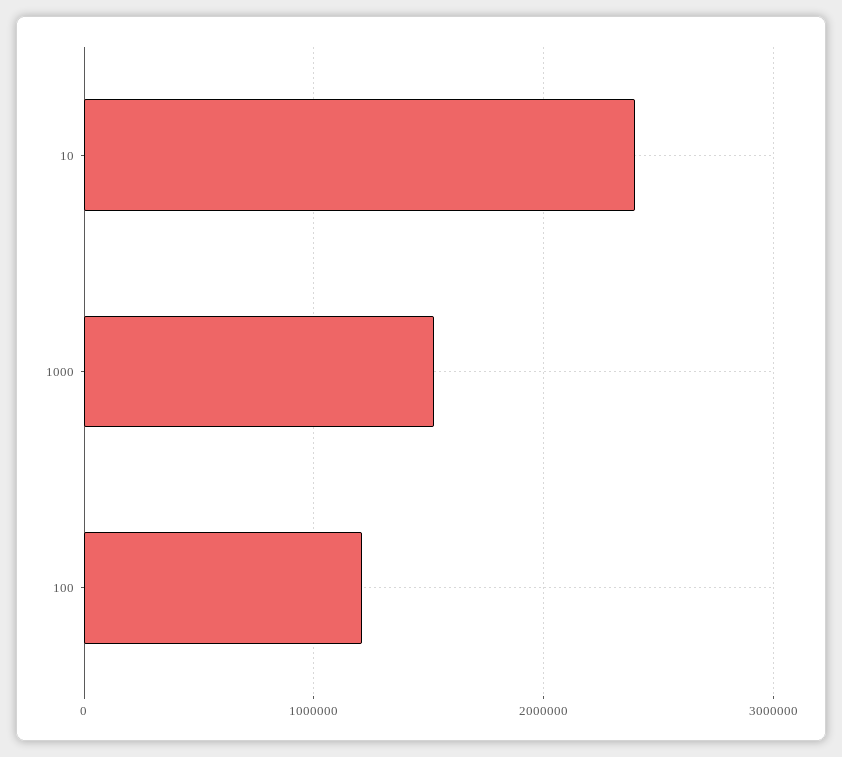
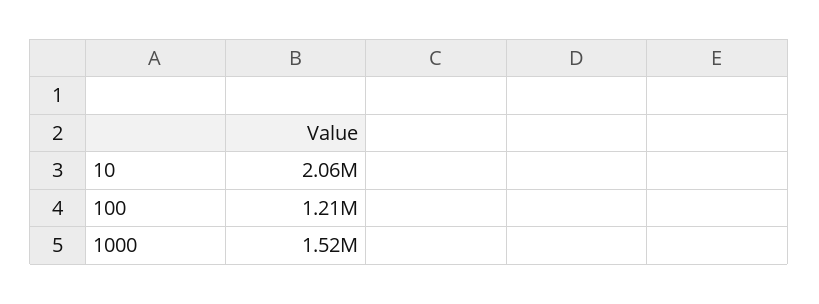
10: 2400000 -> 2060000

